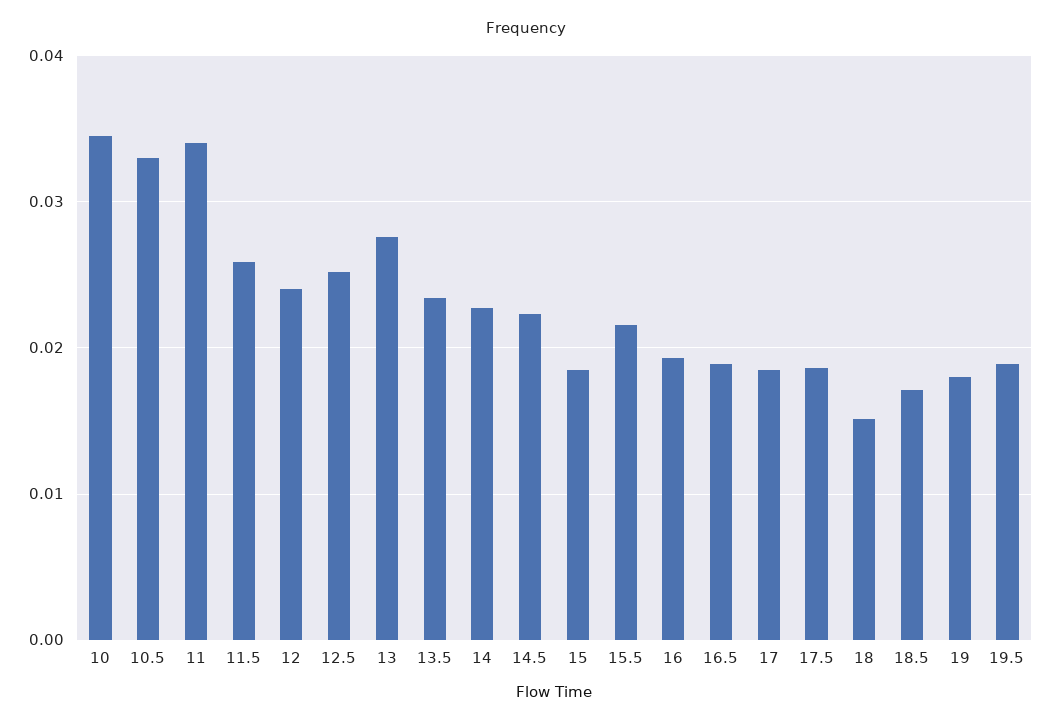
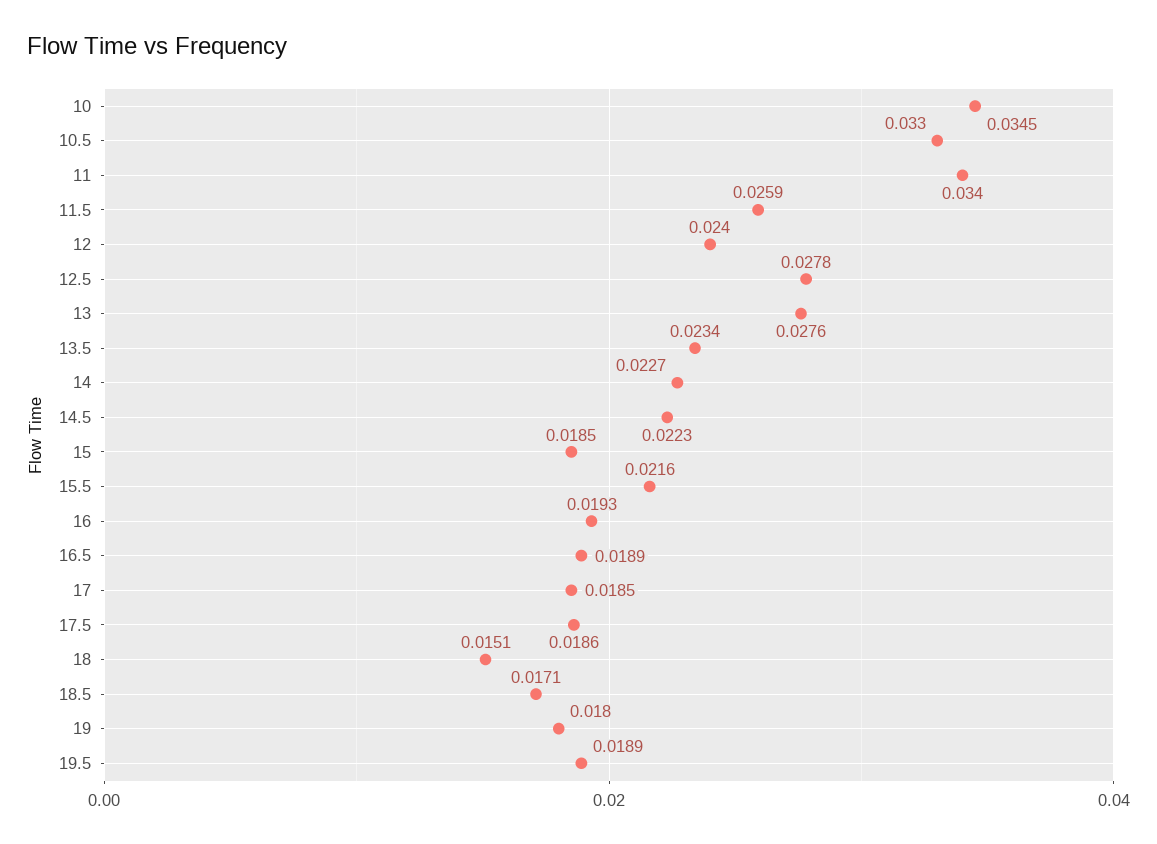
12.5: 0.025 -> 0.0278

